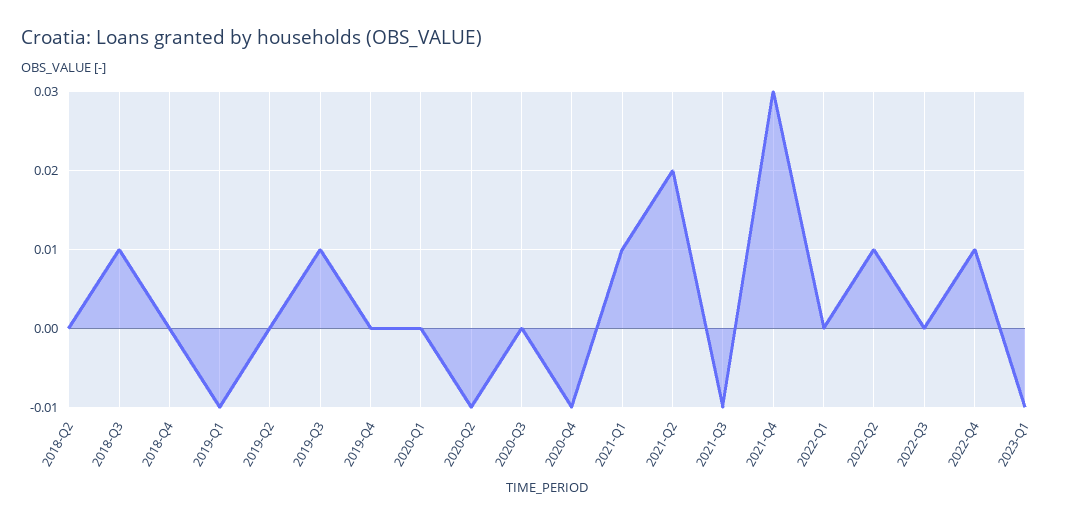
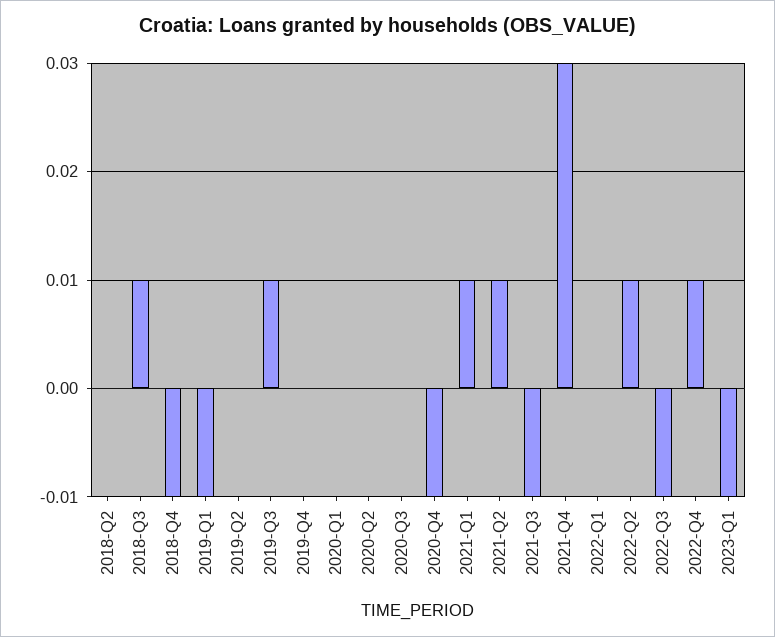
2018-Q4: 0 -> -0.01
2020-Q2: -0.01 -> 0
2021-Q2: 0.02 -> 0.01
2022-Q3: 0 -> -0.01

